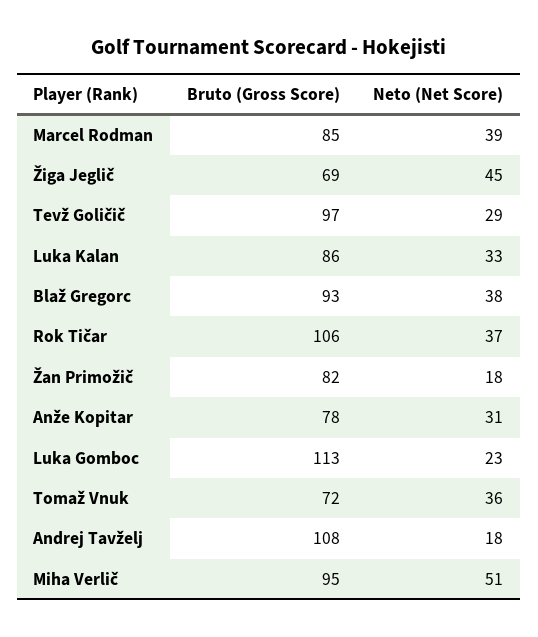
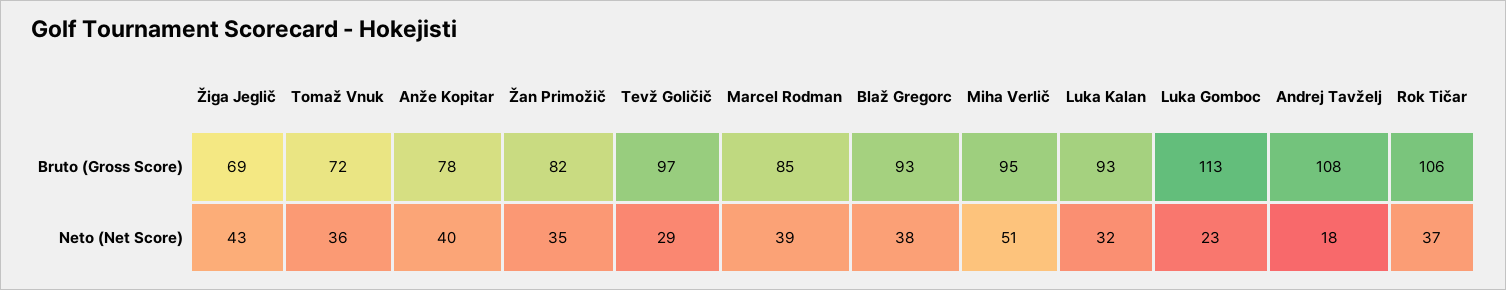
Neto (Net Score), Žiga Jeglič: 45 -> 43
Bruto (Gross Score), Luka Kalan: 86 -> 93
Neto (Net Score), Luka Kalan: 33 -> 32
Neto (Net Score), Žan Primožič: 18 -> 35
Neto (Net Score), Anže Kopitar: 31 -> 40

